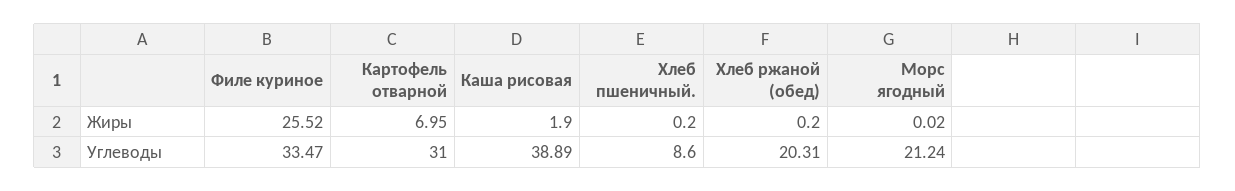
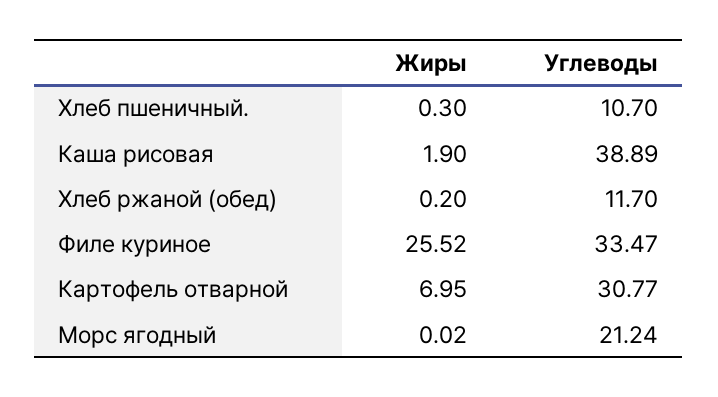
Хлеб пшеничный., Жиры: 0.2 -> 0.3
Картофель отварной, Углеводы: 31 -> 30.77
Хлеб пшеничный., Углеводы: 8.6 -> 10.7
Хлеб ржаной (обед), Углеводы: 20.31 -> 11.7

